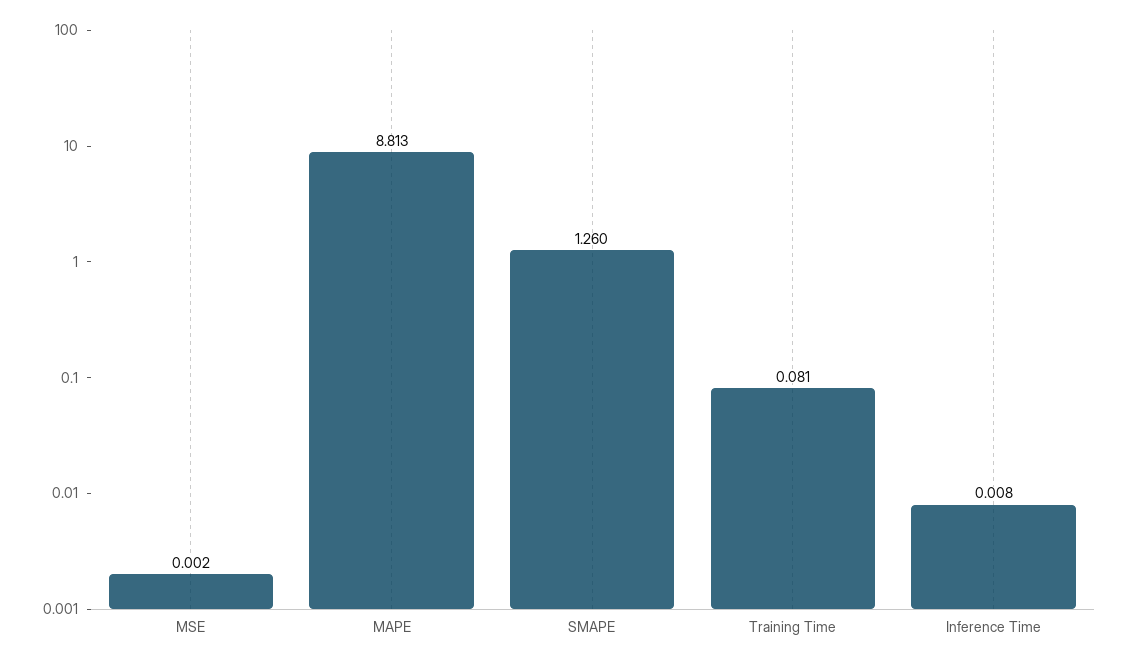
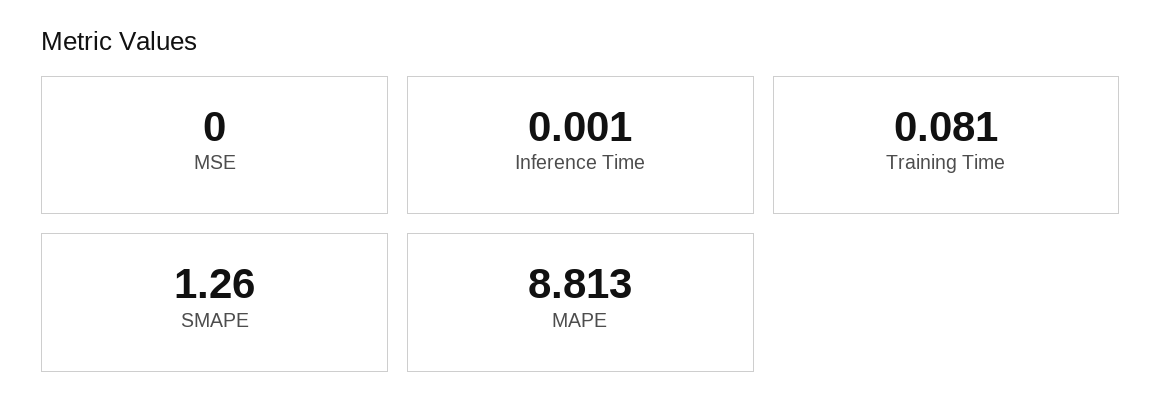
MSE: 0.002 -> 0
Inference Time: 0.008 -> 0.001

